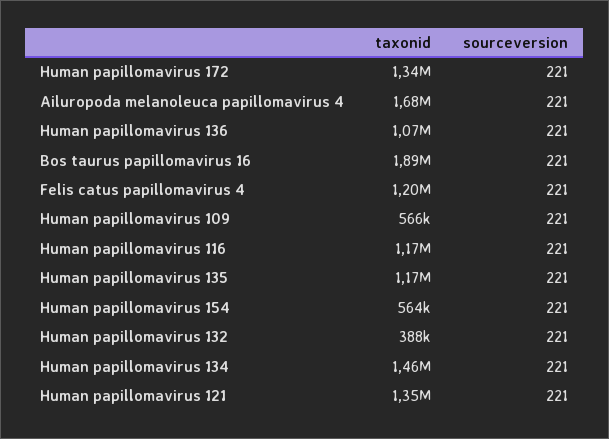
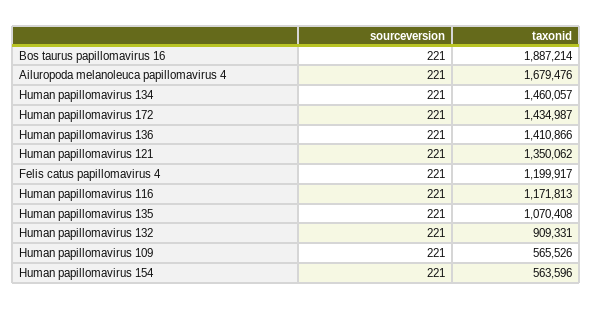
taxonid, Human papillomavirus 172: 1340000 -> 1434987
taxonid, Human papillomavirus 136: 1070000 -> 1410866
taxonid, Human papillomavirus 135: 1170000 -> 1070408
taxonid, Human papillomavirus 132: 388000 -> 909331

